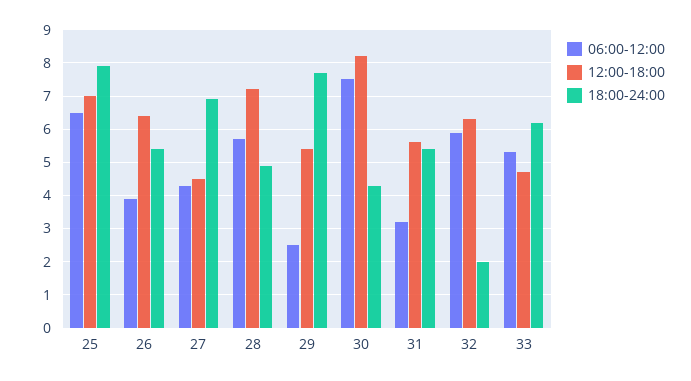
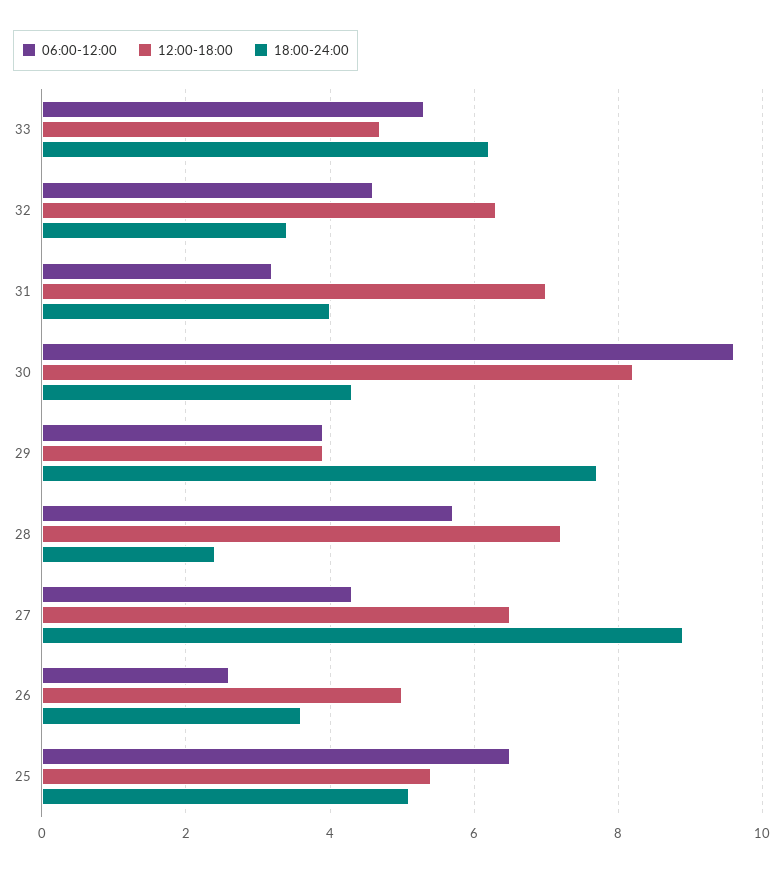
12:00-18:00, 25: 7 -> 5.5
18:00-24:00, 25: 8 -> 5
06:00-12:00, 26: 4 -> 2.5
12:00-18:00, 26: 6.5 -> 5
18:00-24:00, 26: 5.5 -> 3.5
12:00-18:00, 27: 4.5 -> 6.5
18:00-24:00, 27: 7 -> 9
18:00-24:00, 28: 5 -> 2.5
06:00-12:00, 29: 2.5 -> 4
12:00-18:00, 29: 5.5 -> 4
06:00-12:00, 30: 7.5 -> 9.5
12:00-18:00, 31: 5.5 -> 7
18:00-24:00, 31: 5.5 -> 4
06:00-12:00, 32: 6 -> 4.5
18:00-24:00, 32: 2 -> 3.5

